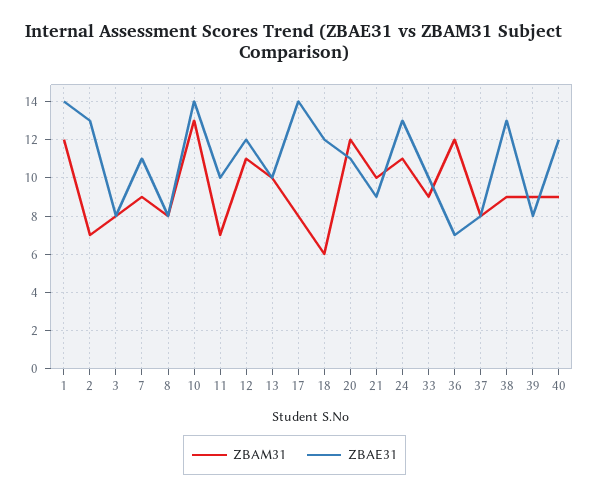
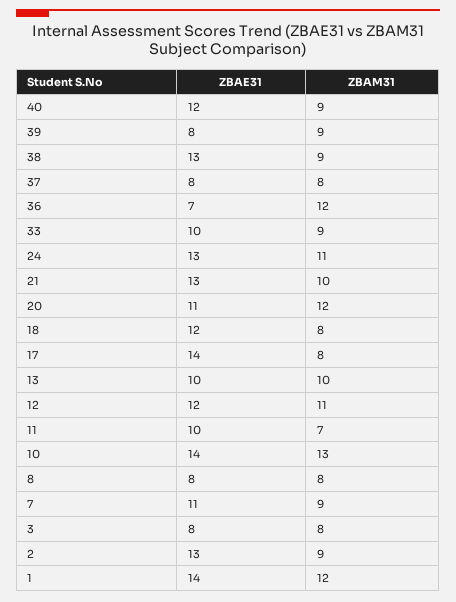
ZBAM31, 2: 7 -> 9
ZBAM31, 18: 6 -> 8
ZBAE31, 21: 9 -> 13

